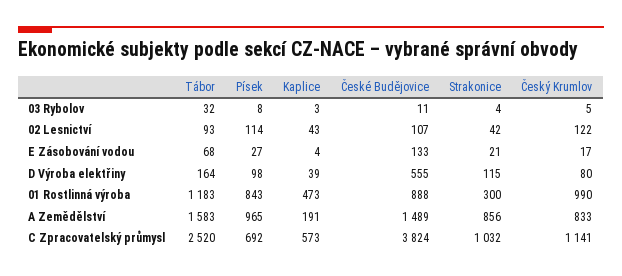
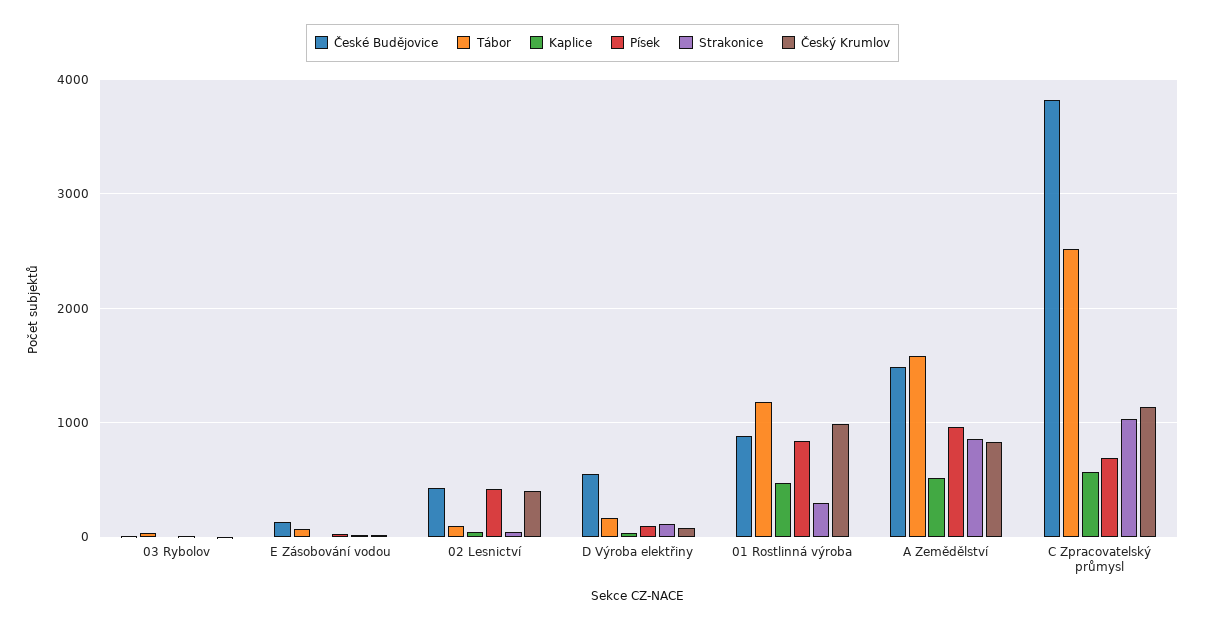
Písek, 02 Lesnictví: 114 -> 400
České Budějovice, 02 Lesnictví: 107 -> 400
Český Krumlov, 02 Lesnictví: 122 -> 400
Kaplice, A Zemědělství: 191 -> 500

